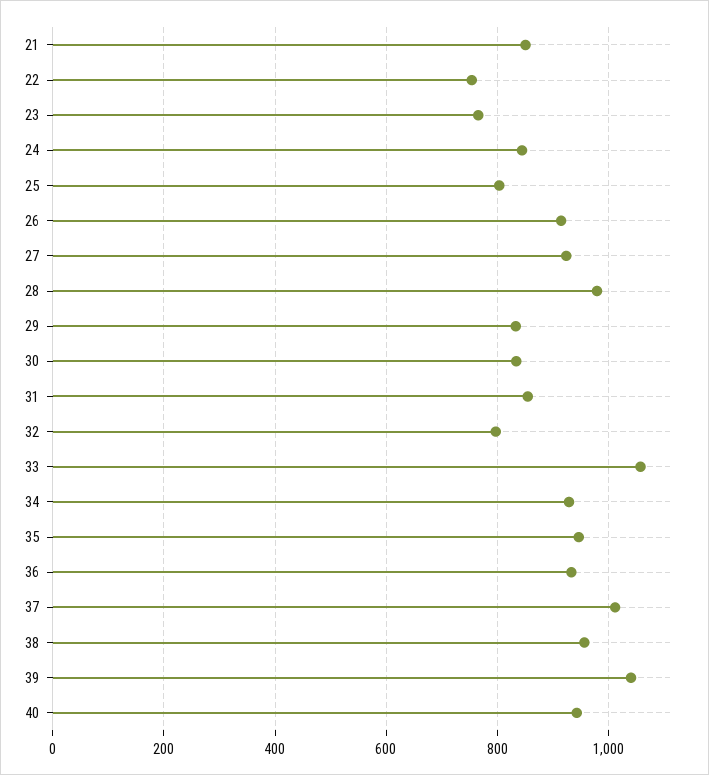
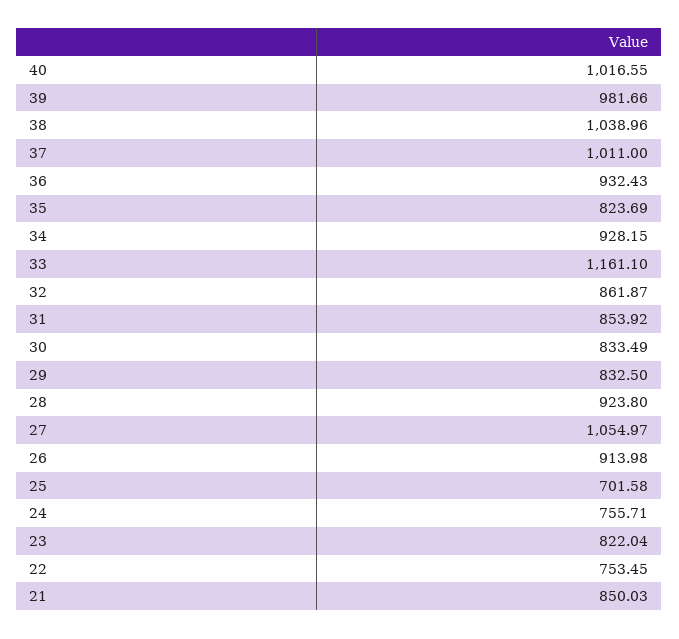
23: 760 -> 822.04
24: 840 -> 755.71
25: 800 -> 701.58
27: 920 -> 1054.97
28: 980 -> 923.8
32: 800 -> 861.87
33: 1060 -> 1161.1
35: 940 -> 823.69
38: 960 -> 1038.96
39: 1040 -> 981.66
40: 940 -> 1016.55

